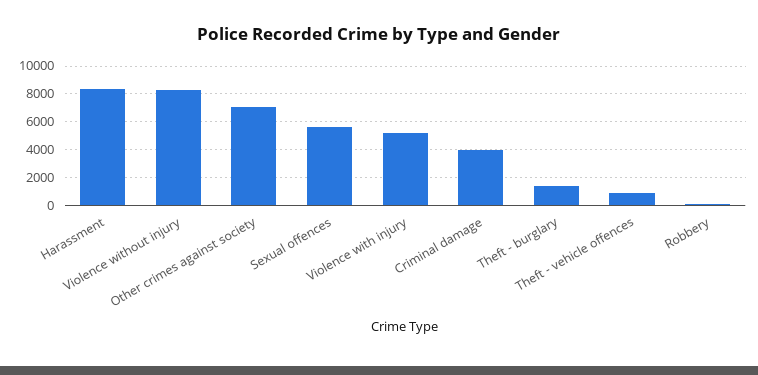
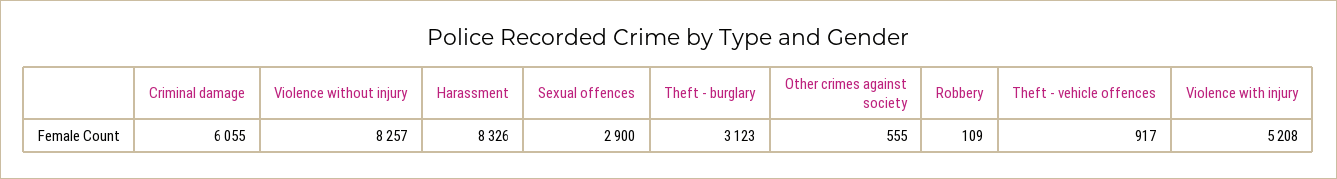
Other crimes against society: 7000 -> 555
Sexual offences: 5500 -> 2900
Criminal damage: 4000 -> 6055
Theft - burglary: 1500 -> 3123

